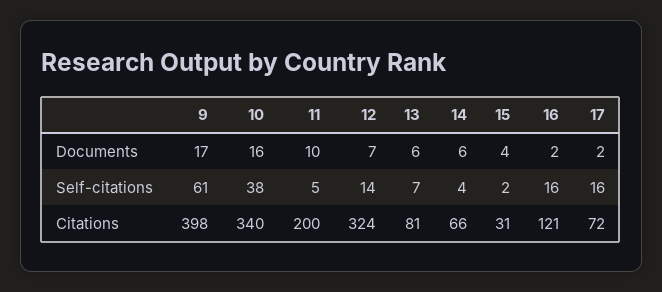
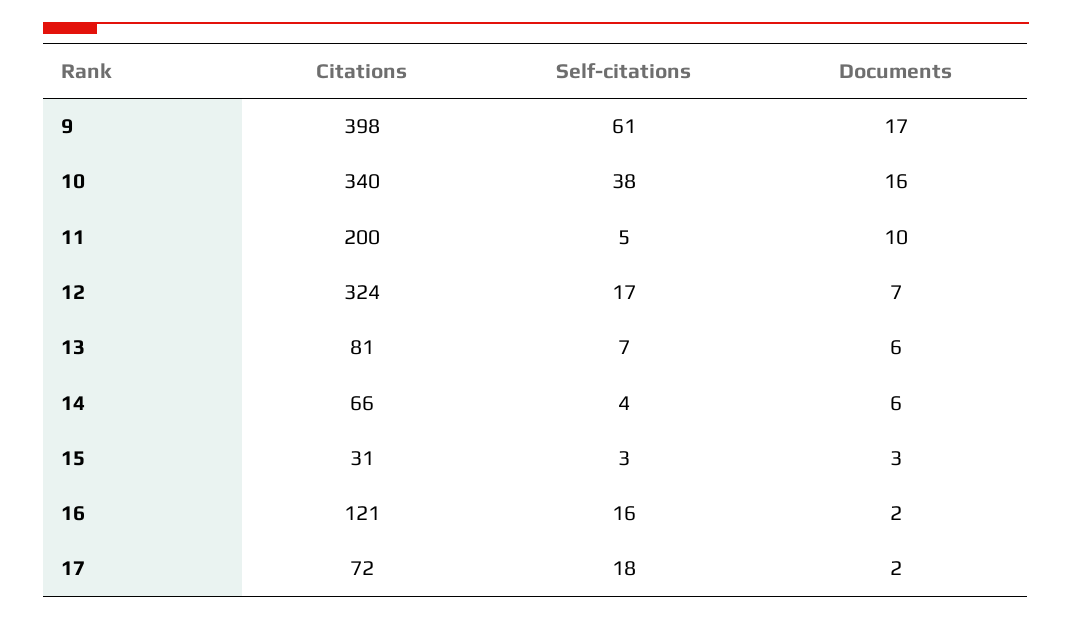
15, Documents: 4 -> 3
12, Self-citations: 14 -> 17
15, Self-citations: 2 -> 3
17, Self-citations: 16 -> 18

